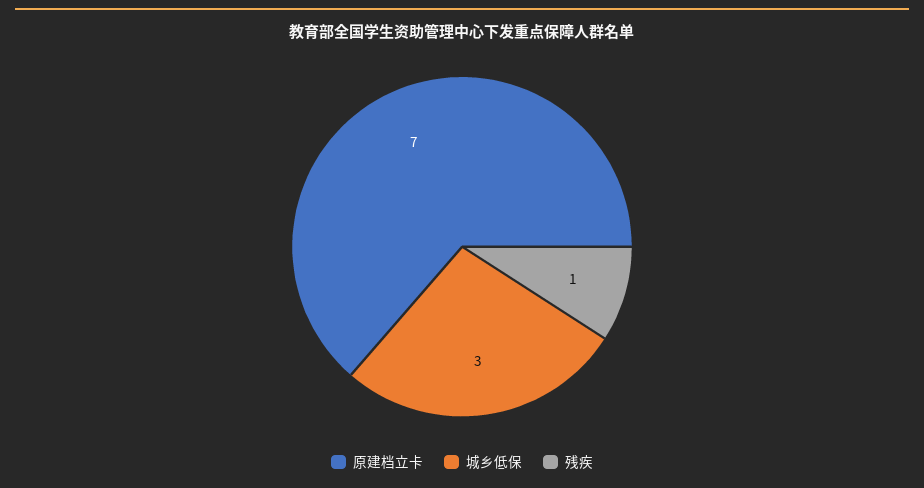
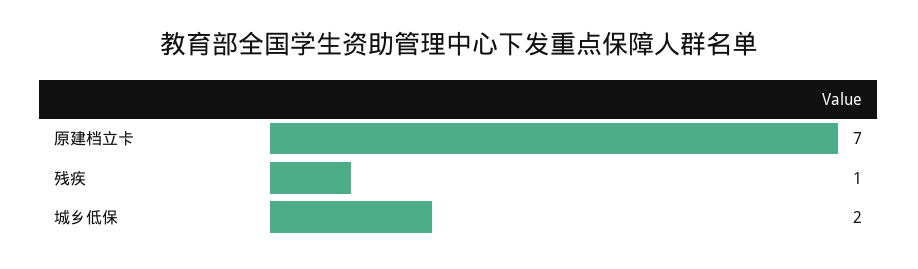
城乡低保: 3 -> 2

